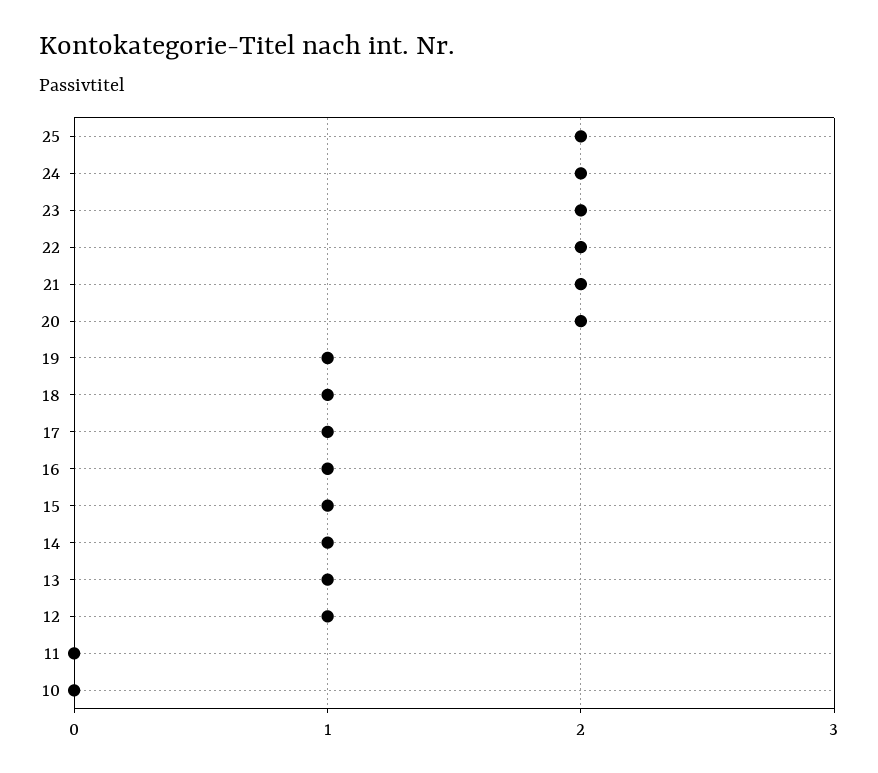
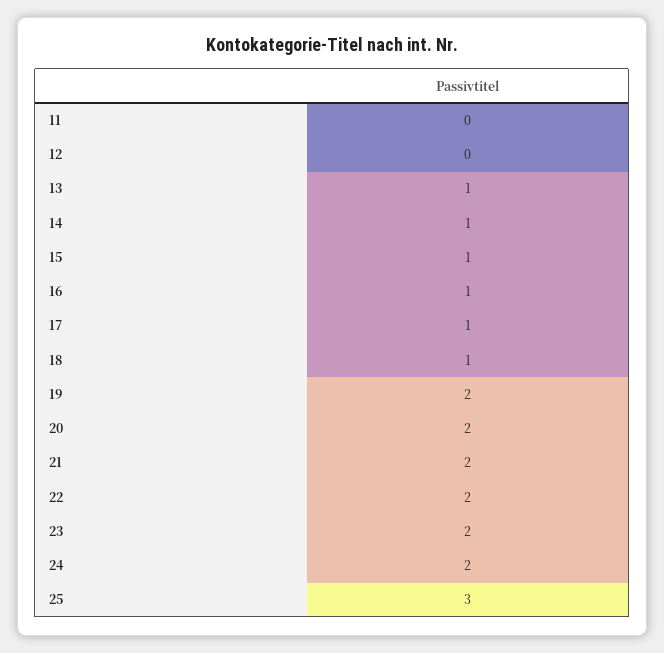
25: 2 -> 3
19: 1 -> 2
12: 1 -> 0
10: 0 -> none

